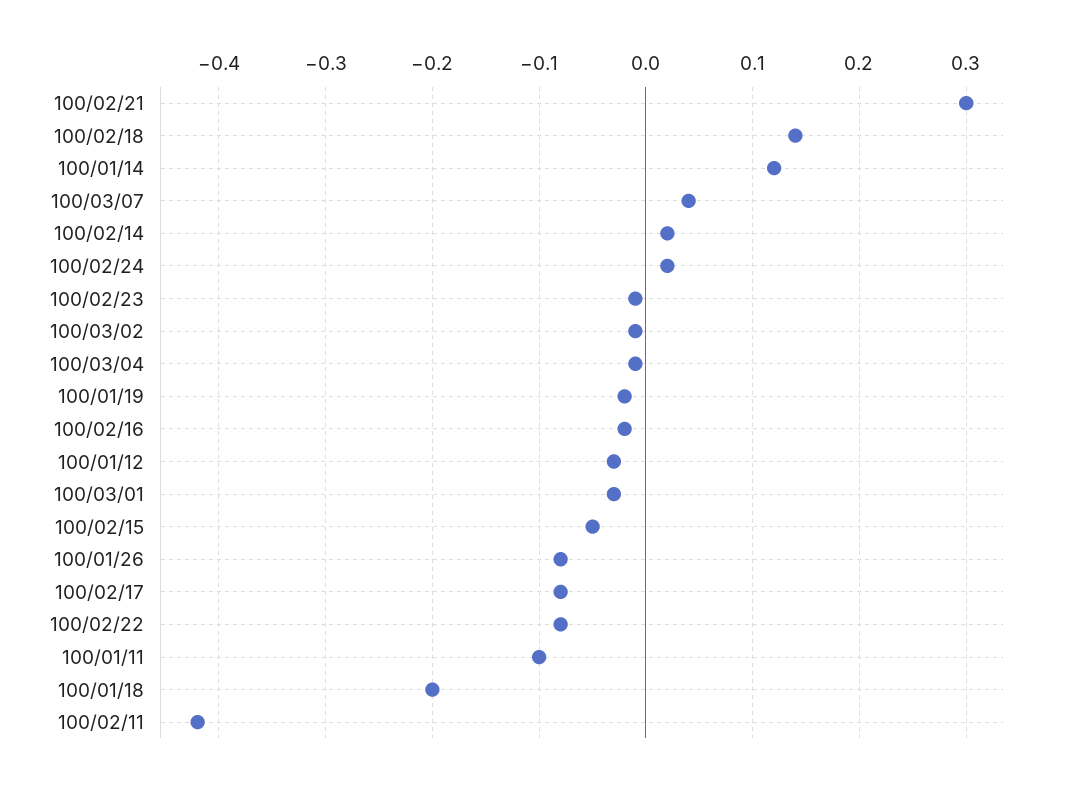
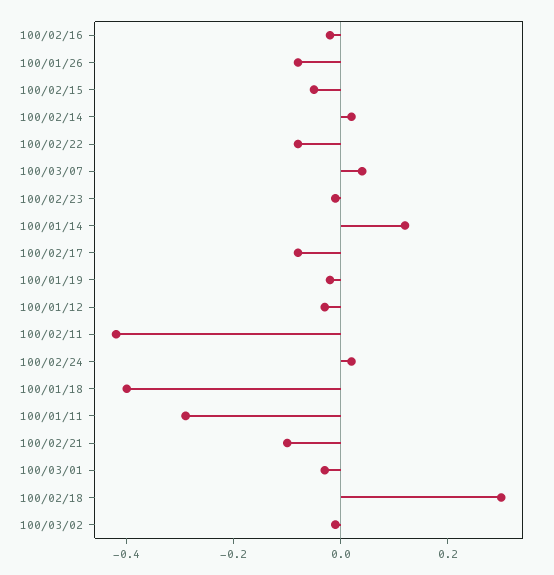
100/02/21: 0.3 -> -0.1
100/02/18: 0.14 -> 0.3
100/03/04: -0.01 -> none
100/01/11: -0.1 -> -0.3
100/01/18: -0.2 -> -0.4

